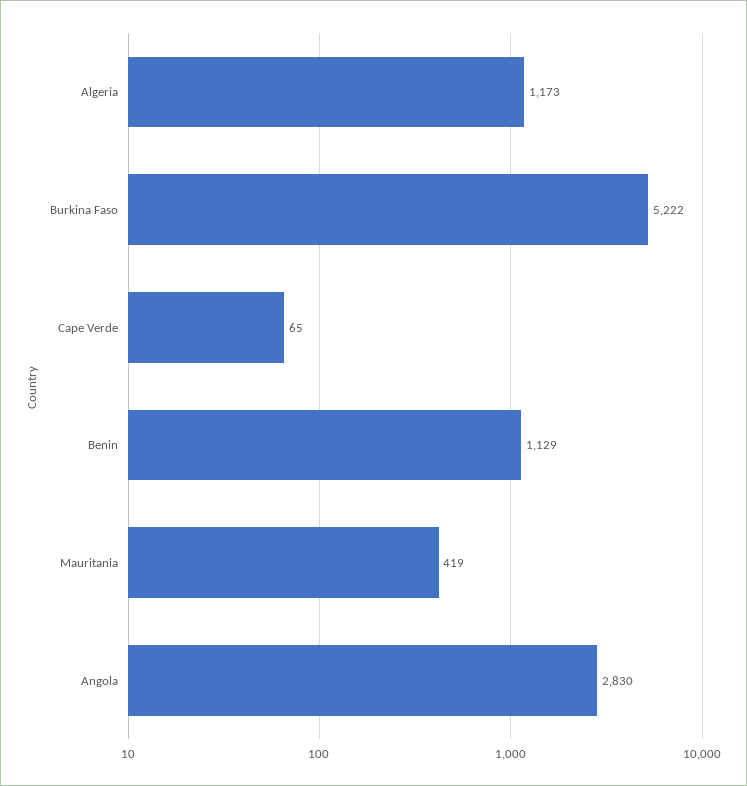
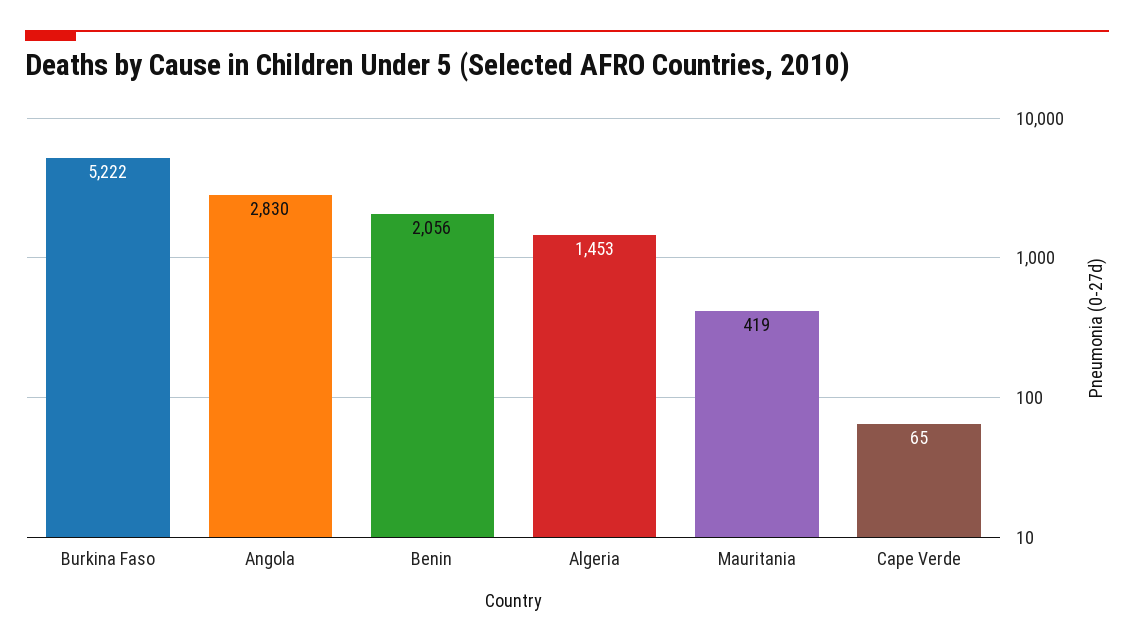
Algeria: 1173 -> 1453
Benin: 1129 -> 2056

